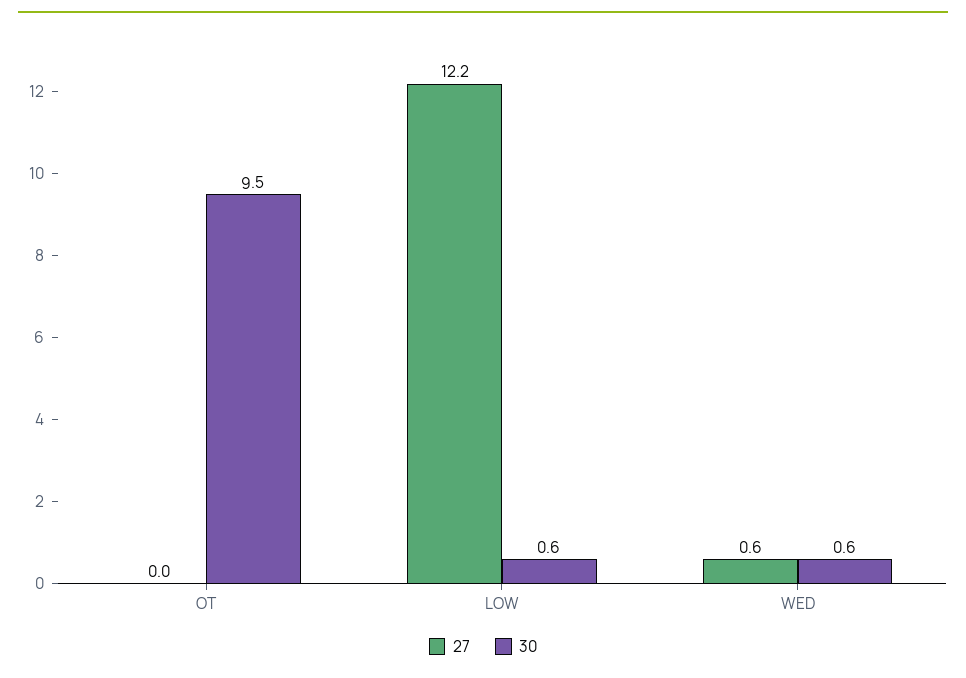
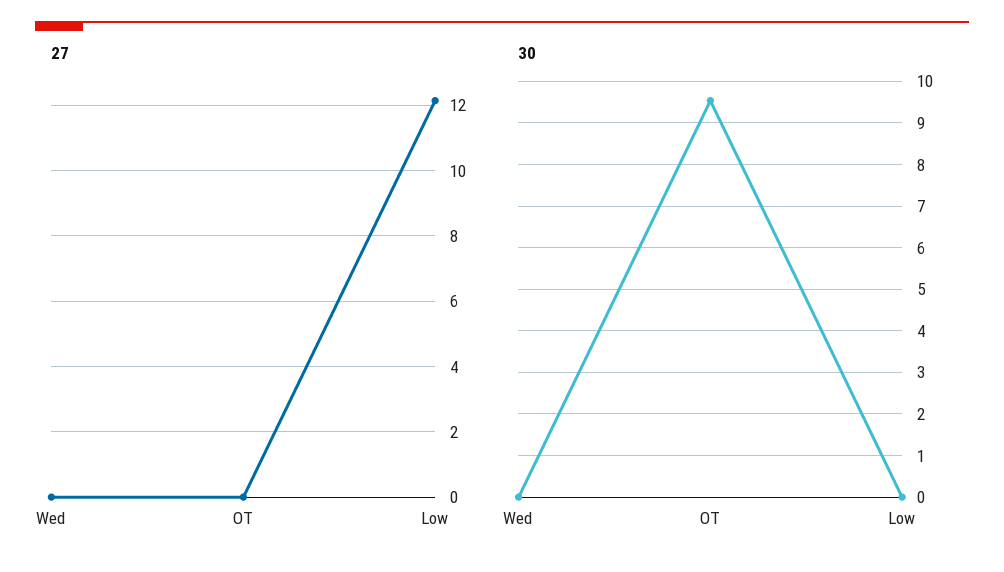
30, LOW: 0.6 -> 0
27, WED: 0.6 -> 0
30, WED: 0.6 -> 0

